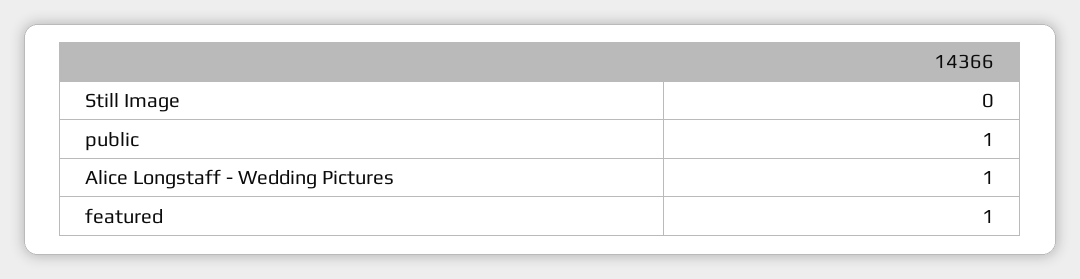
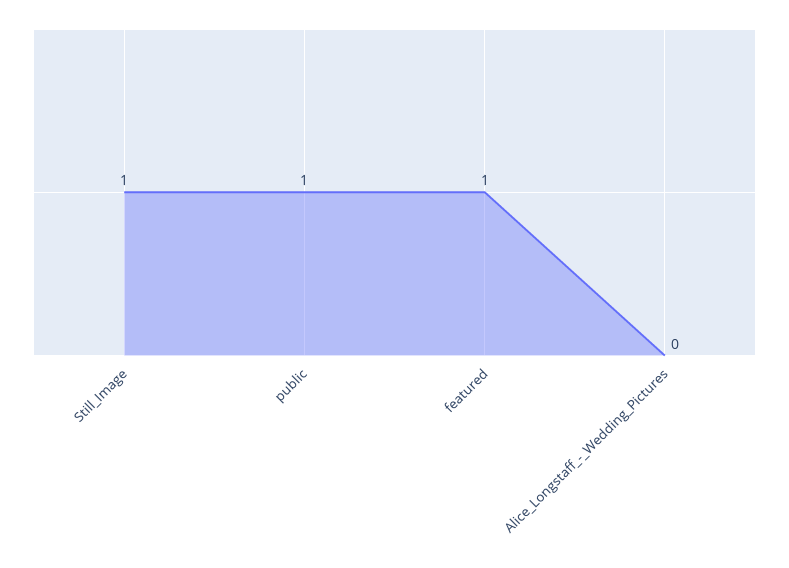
Still Image: 0 -> 1
Alice Longstaff - Wedding Pictures: 1 -> 0

